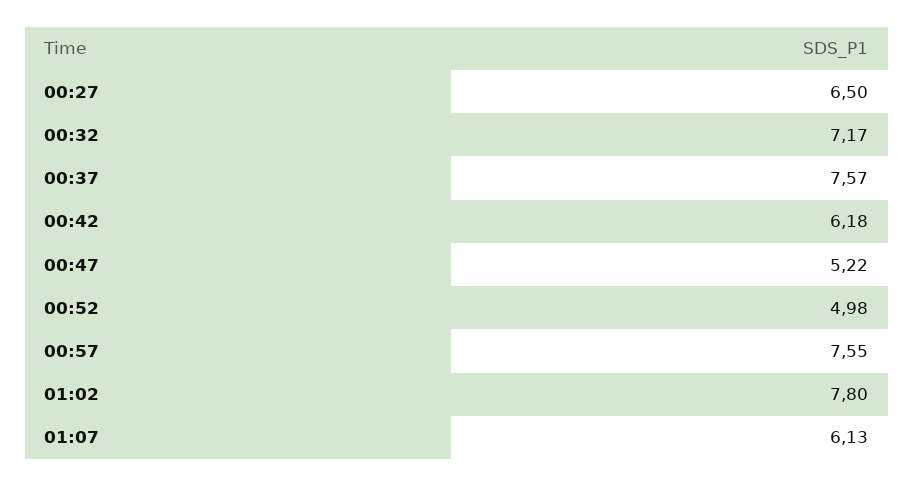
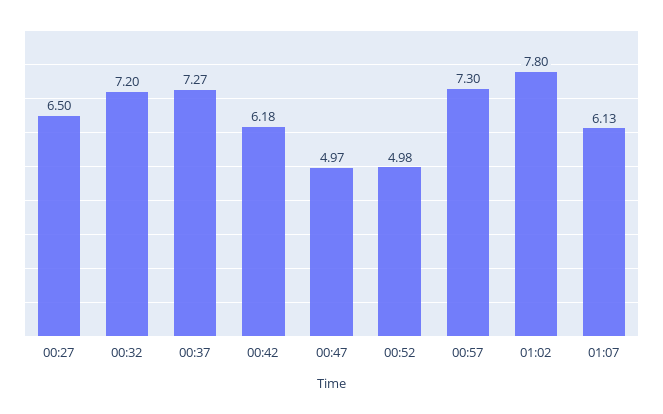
00:32: 7.17 -> 7.2
00:37: 7.57 -> 7.27
00:47: 5.22 -> 4.97
00:57: 7.55 -> 7.3

